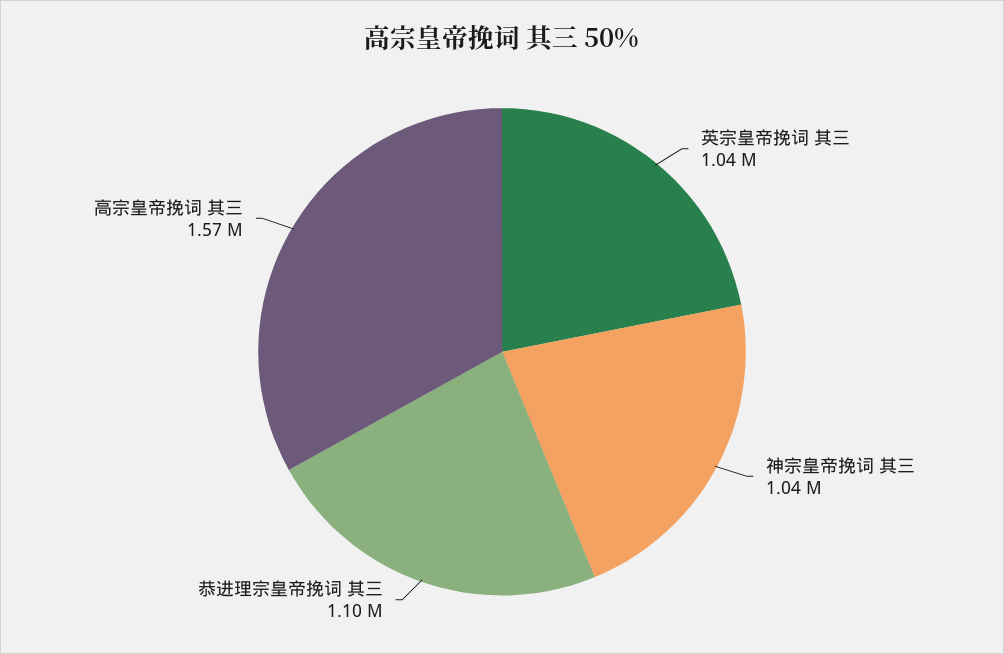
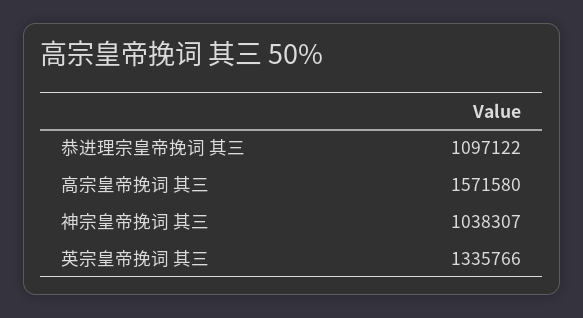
英宗皇帝挽词 其三: 1040000 -> 1335766

